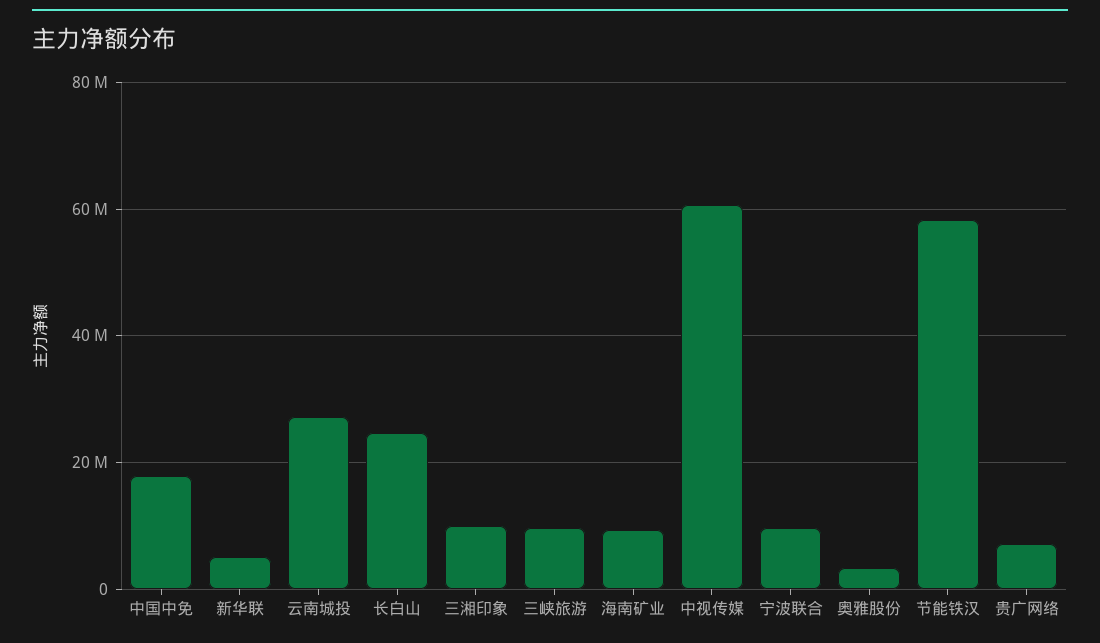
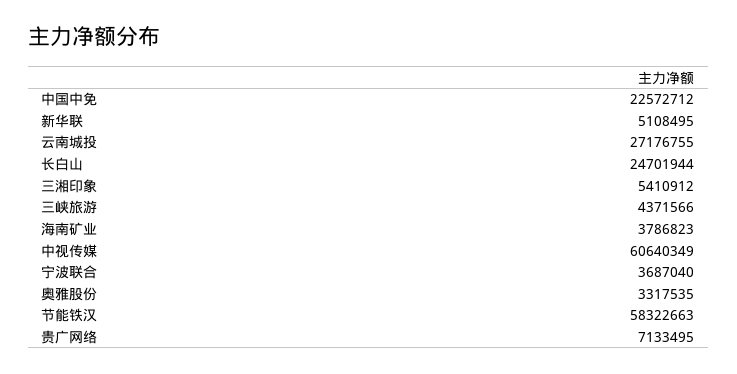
中国中免: 18000000 -> 22572712
三湘印象: 10000000 -> 5410912
三峡旅游: 10000000 -> 4371566
海南矿业: 10000000 -> 3786823
宁波联合: 10000000 -> 3687040

